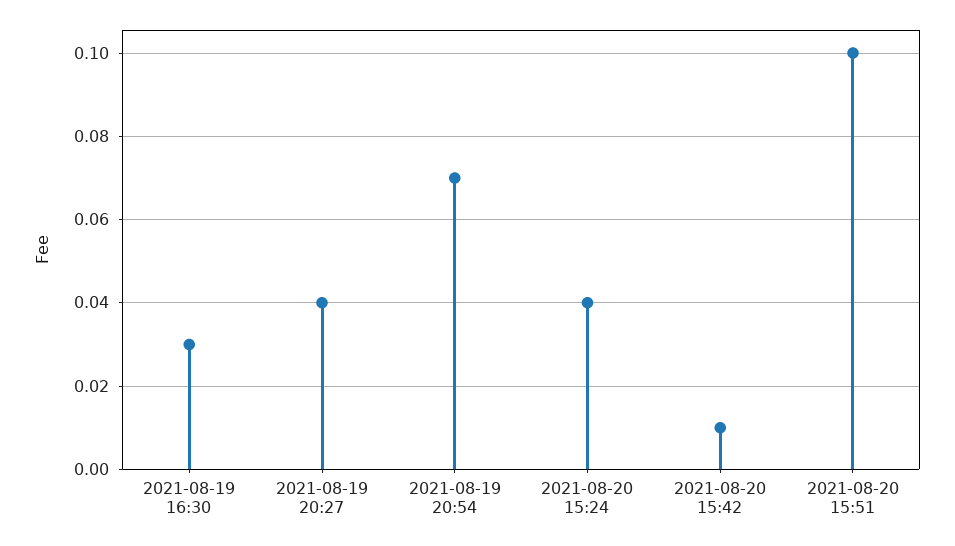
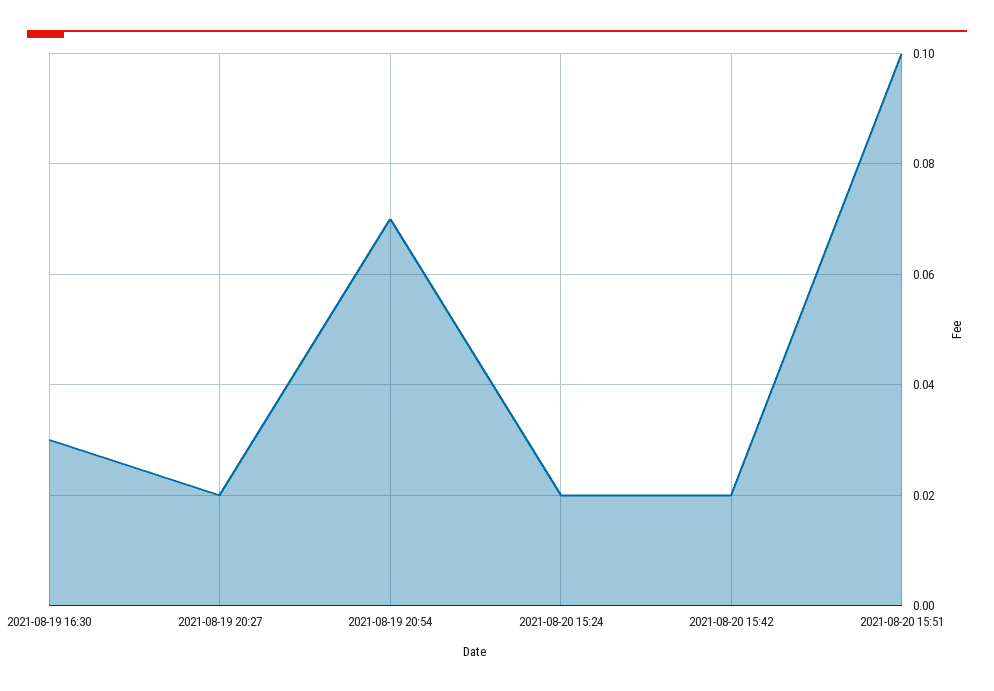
2021-08-19 20:27: 0.04 -> 0.02
2021-08-20 15:24: 0.04 -> 0.02
2021-08-20 15:42: 0.01 -> 0.02

